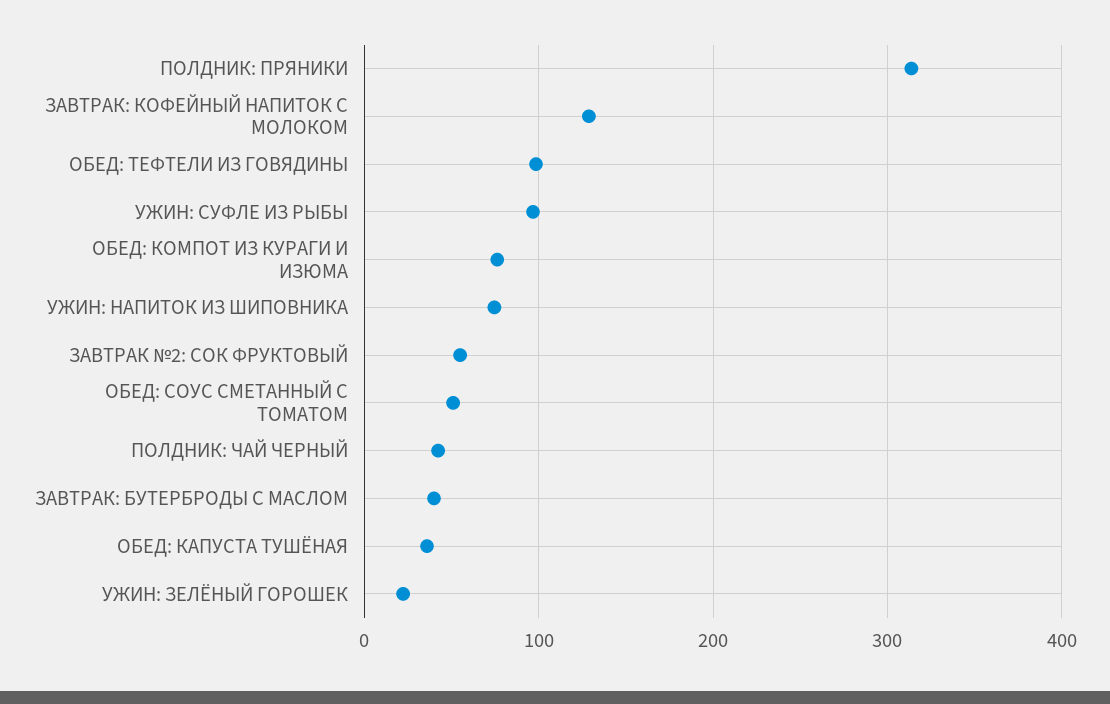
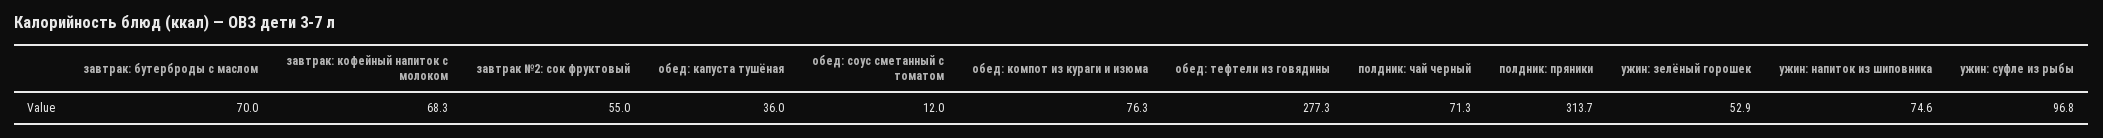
ЗАВТРАК: КОФЕЙНЫЙ НАПИТОК С МОЛОКОМ: 130 -> 68.3
ОБЕД: ТЕФТЕЛИ ИЗ ГОВЯДИНЫ: 100 -> 277.3
ОБЕД: СОУС СМЕТАННЫЙ С ТОМАТОМ: 50 -> 12
ПОЛДНИК: ЧАЙ ЧЕРНЫЙ: 40 -> 71.3
ЗАВТРАК: БУТЕРБРОДЫ С МАСЛОМ: 40 -> 70
УЖИН: ЗЕЛЁНЫЙ ГОРОШЕК: 20 -> 52.9

